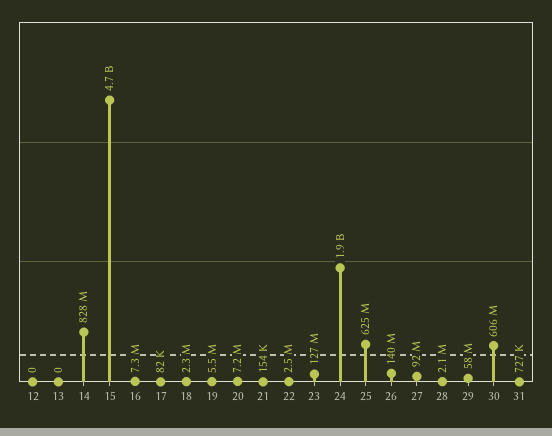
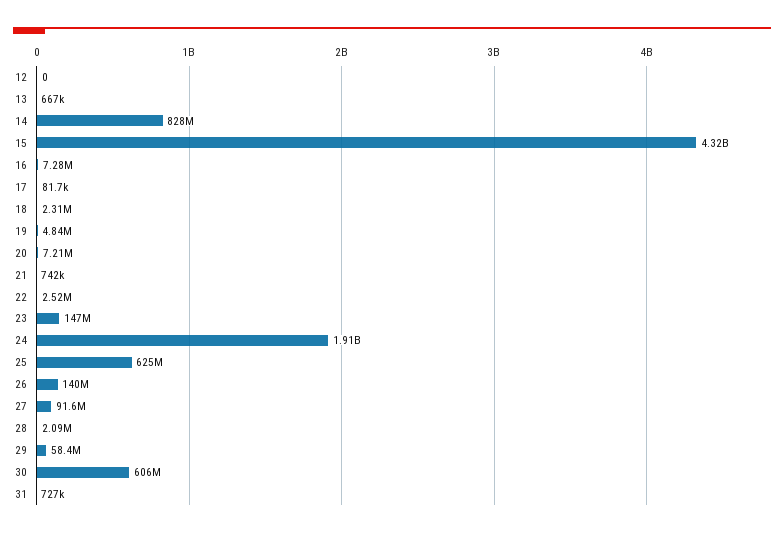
13: 0 -> 667000
15: 4700000000 -> 4320000000
19: 5500000 -> 4840000
21: 154000 -> 742000
23: 127000000 -> 147000000

